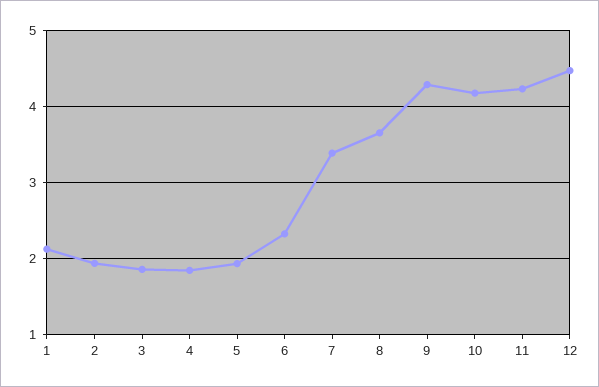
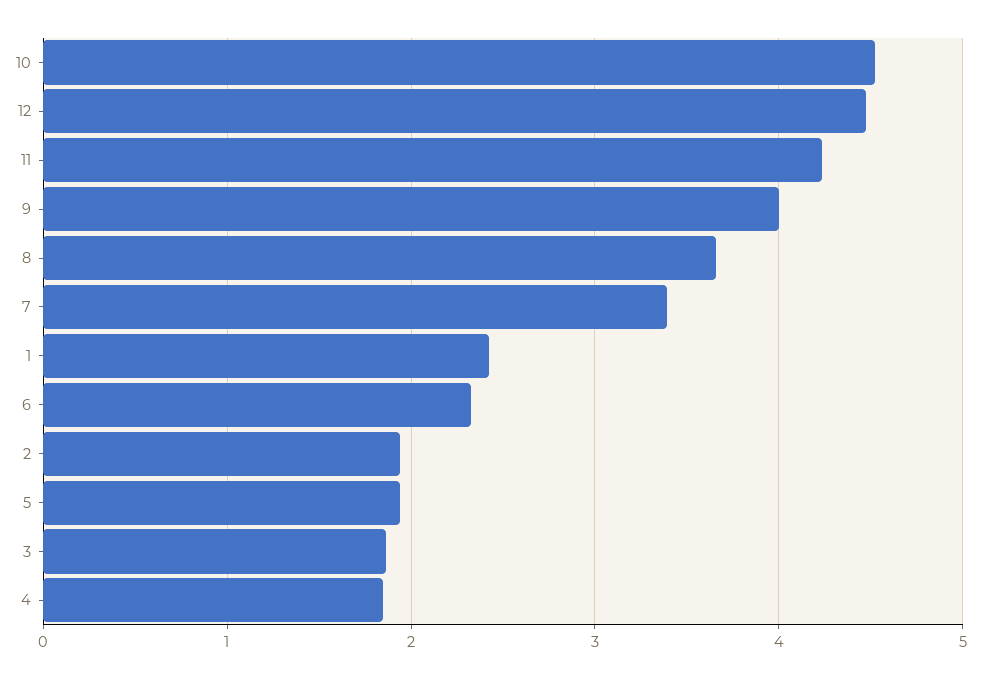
1: 2.1 -> 2.4
9: 4.3 -> 4
10: 4.2 -> 4.5

